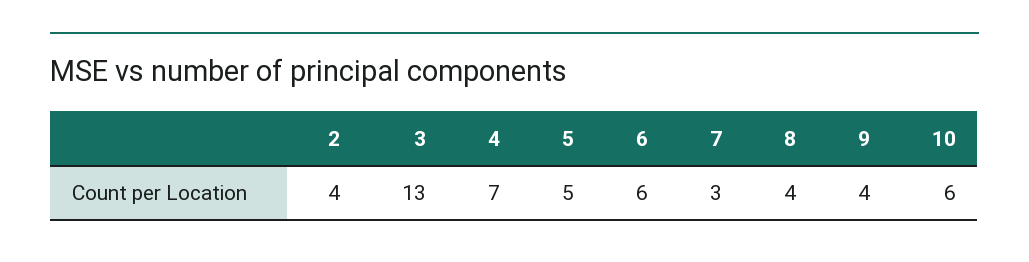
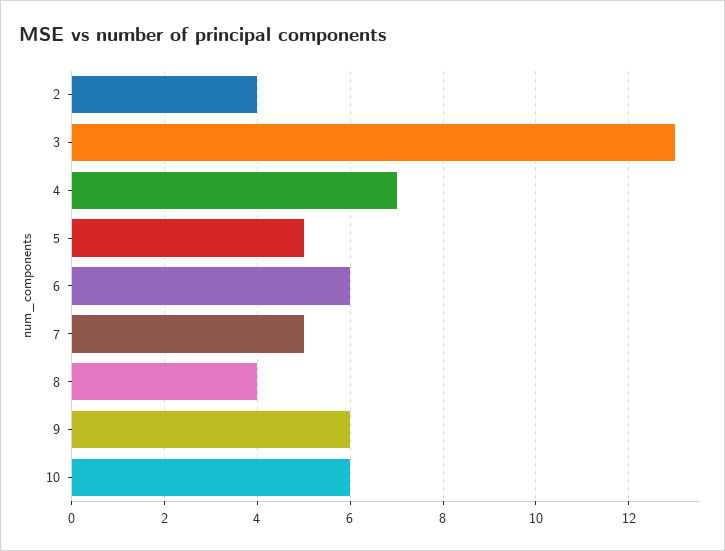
7: 3 -> 5
9: 4 -> 6

